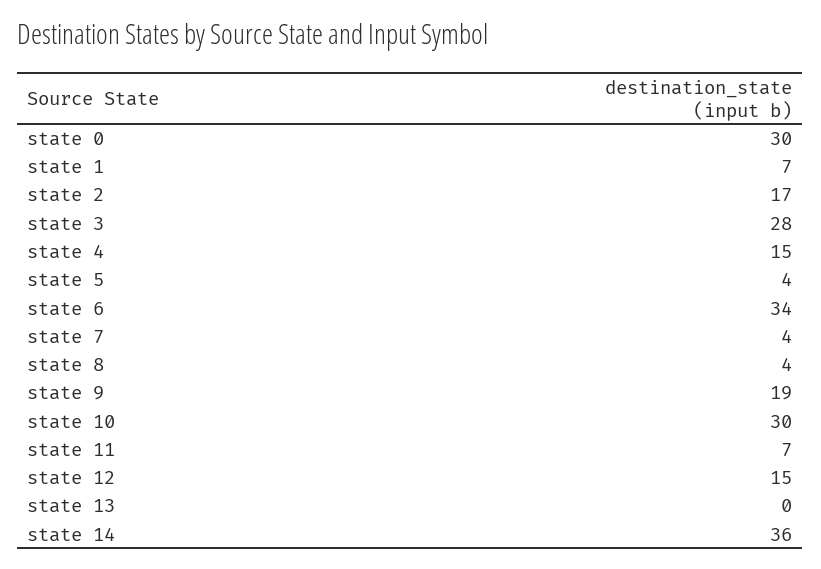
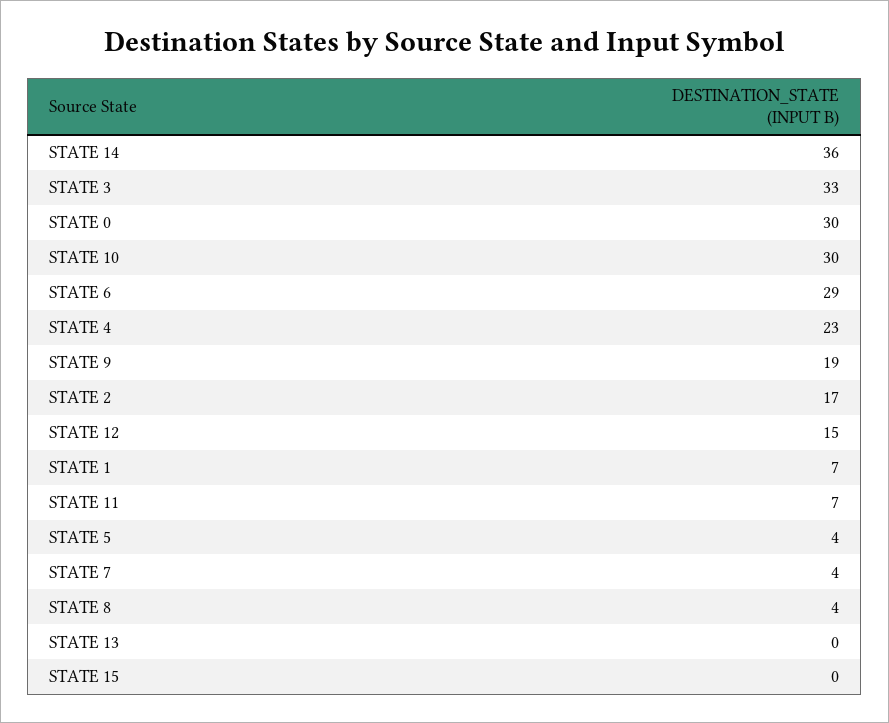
state 3: 28 -> 33
state 4: 15 -> 23
state 6: 34 -> 29
STATE 15: none -> 0

